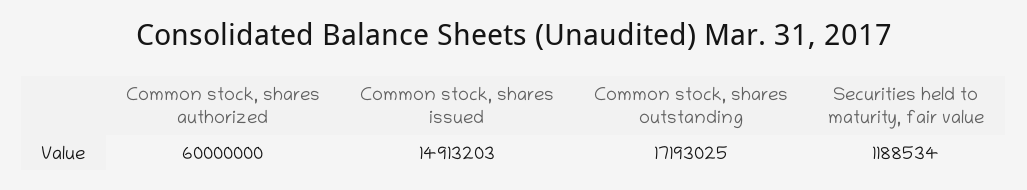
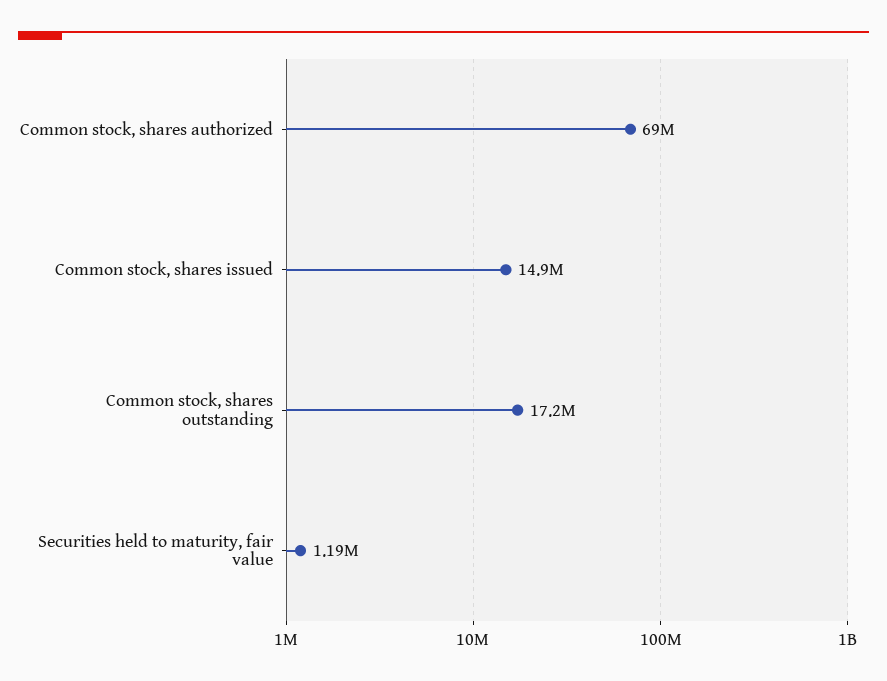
Common stock, shares authorized: 60000000 -> 69000000

